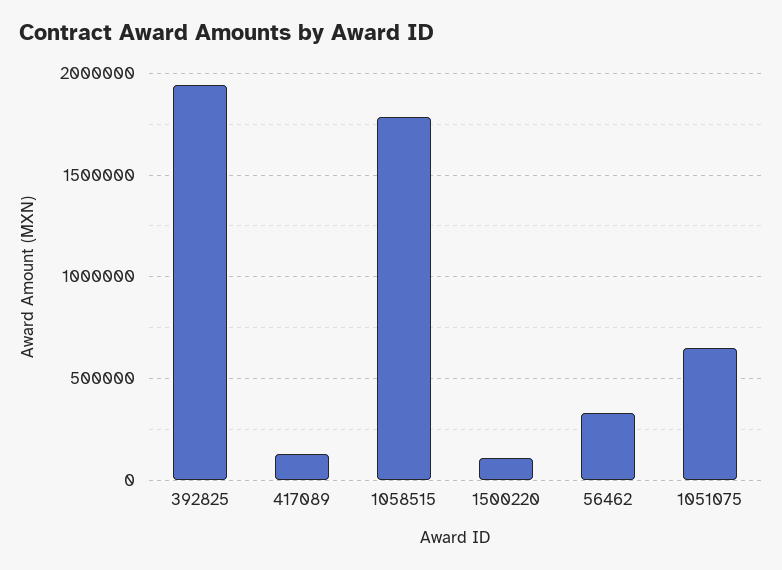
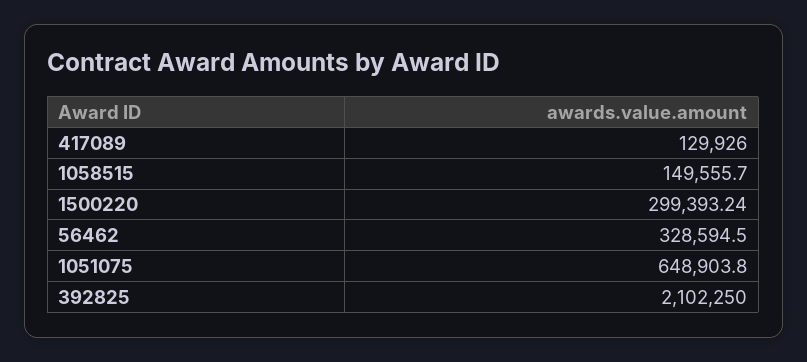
392825: 1950000 -> 2102250
1058515: 1800000 -> 149555.7
1500220: 100000 -> 299393.24

